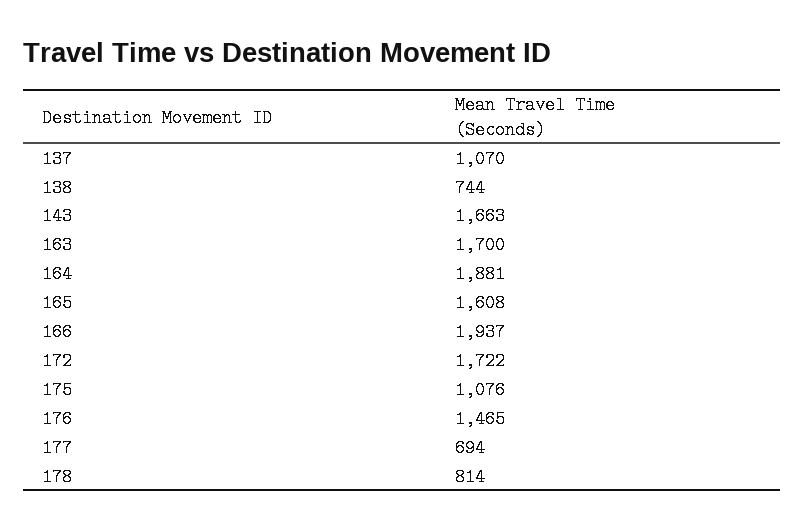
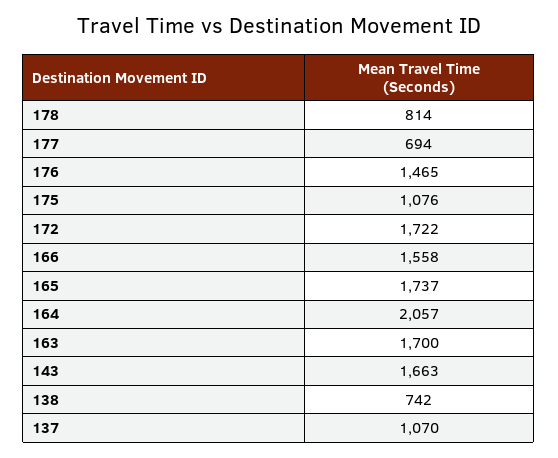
138: 744 -> 742
164: 1881 -> 2057
165: 1608 -> 1737
166: 1937 -> 1558

